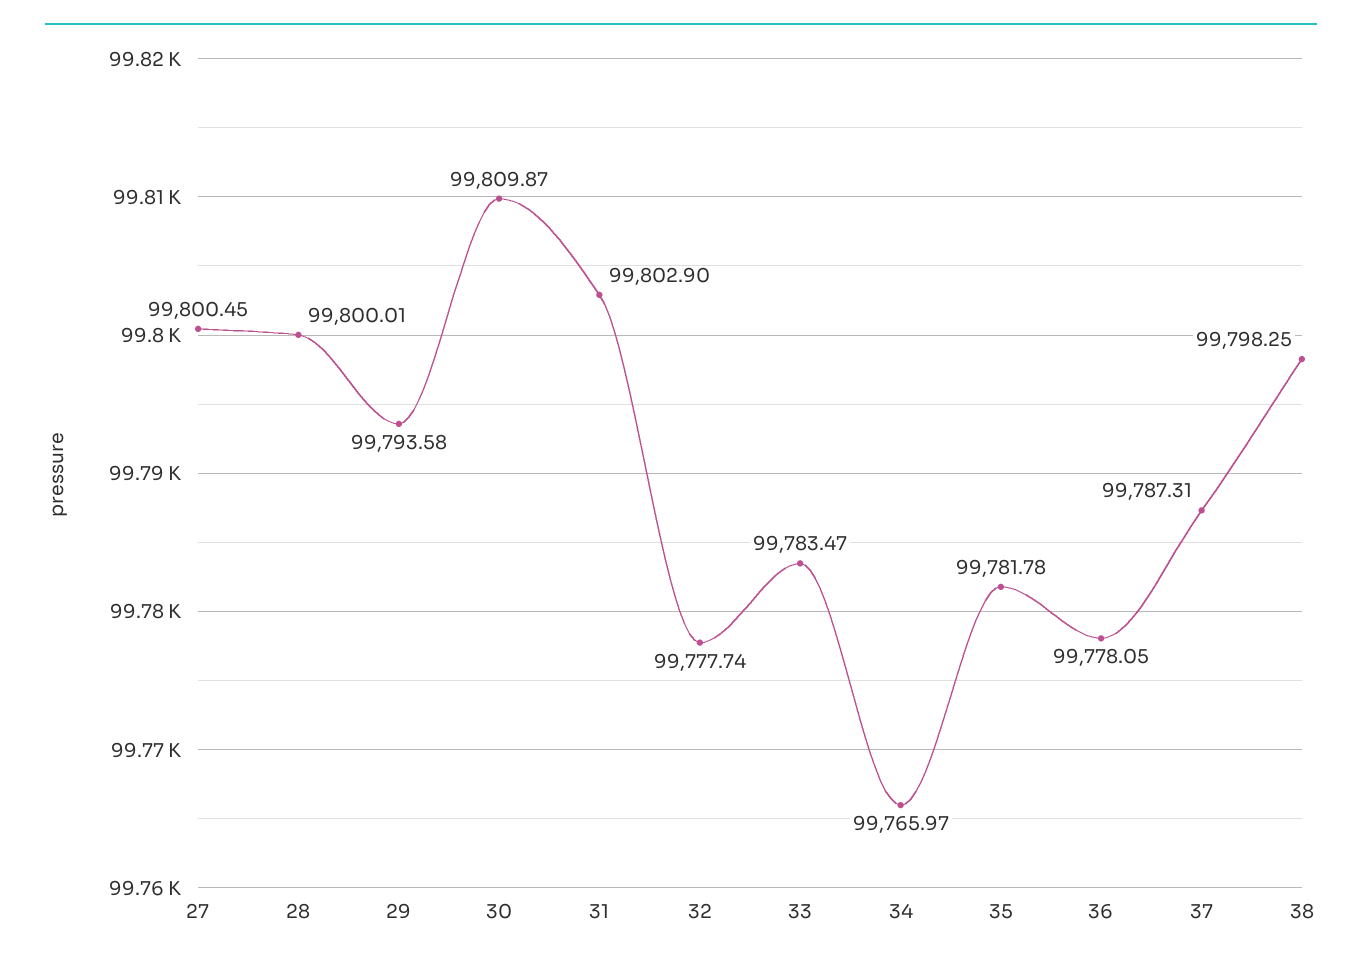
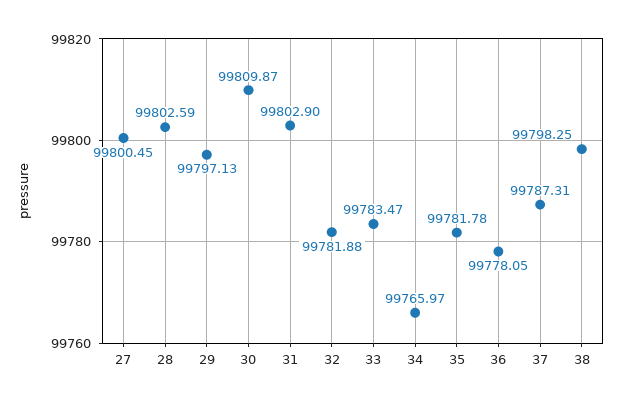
28: 99800.01 -> 99802.59
29: 99793.58 -> 99797.13
32: 99777.74 -> 99781.88

